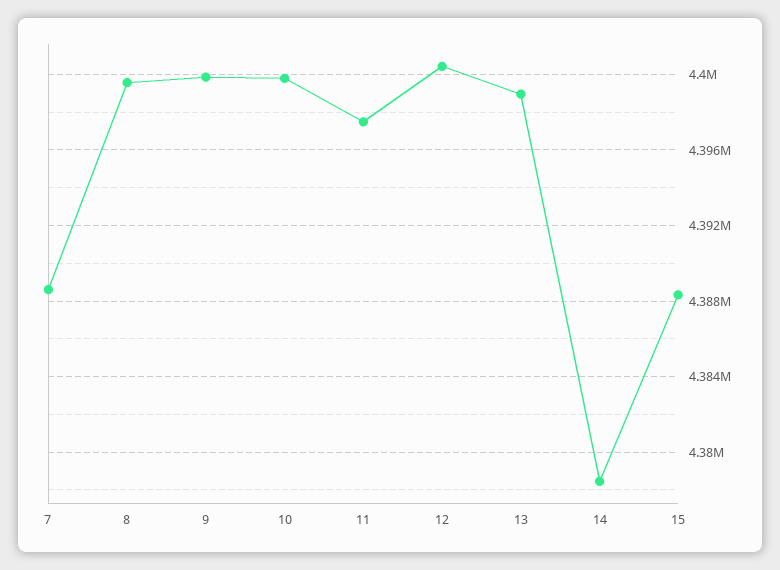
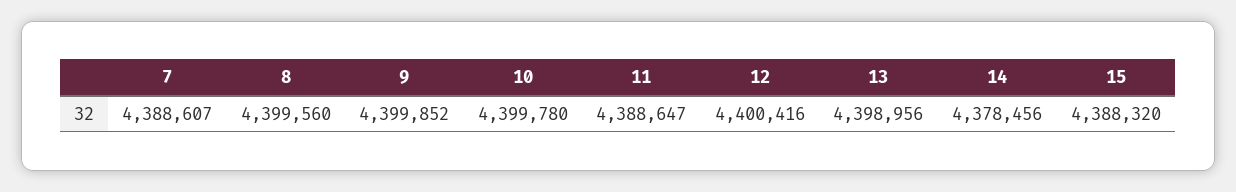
11: 4397500 -> 4388647

